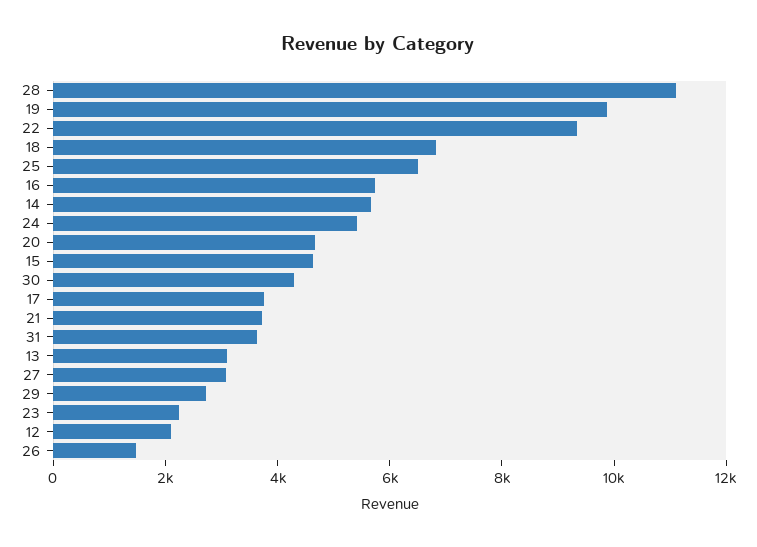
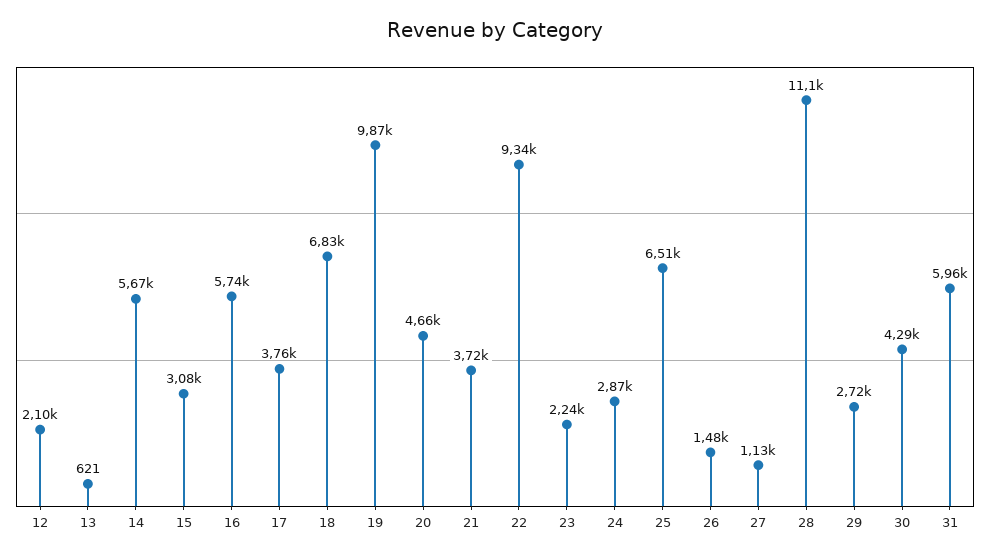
24: 5500 -> 2870
15: 4500 -> 3080
31: 3500 -> 5960
13: 3000 -> 621
27: 3000 -> 1130

